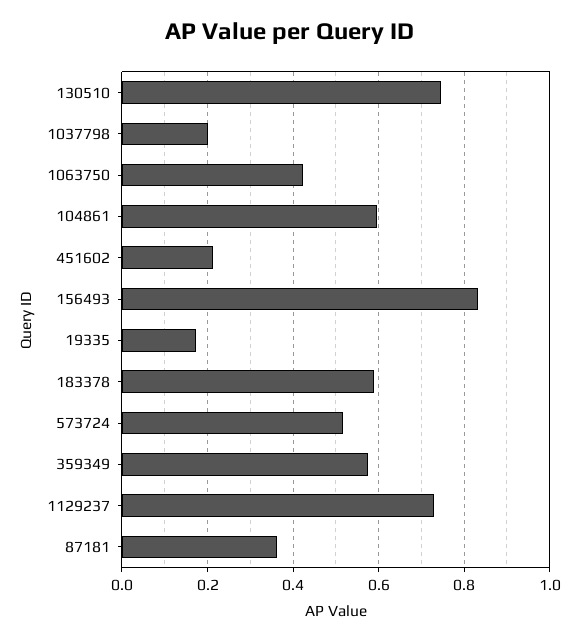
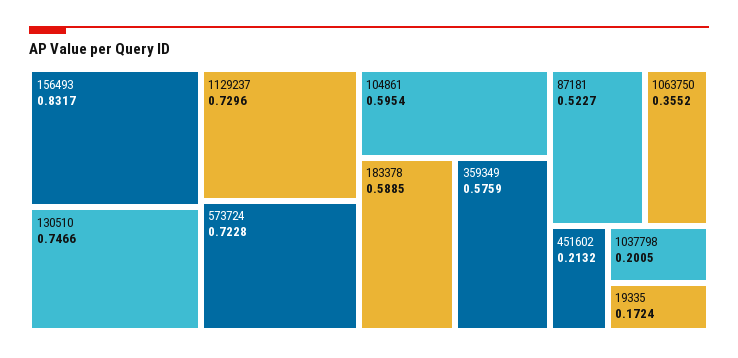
1063750: 0.42 -> 0.3552
573724: 0.52 -> 0.7228
87181: 0.36 -> 0.5227

